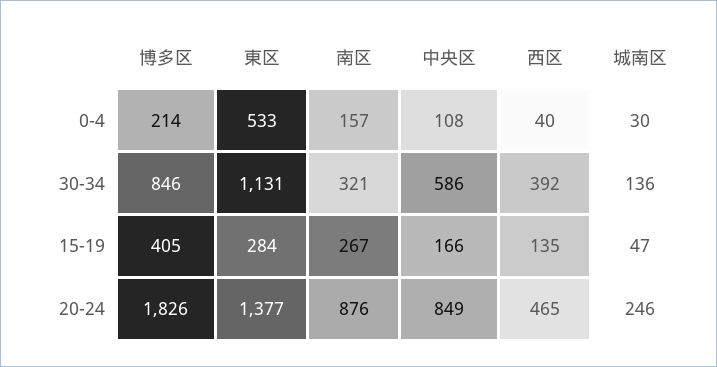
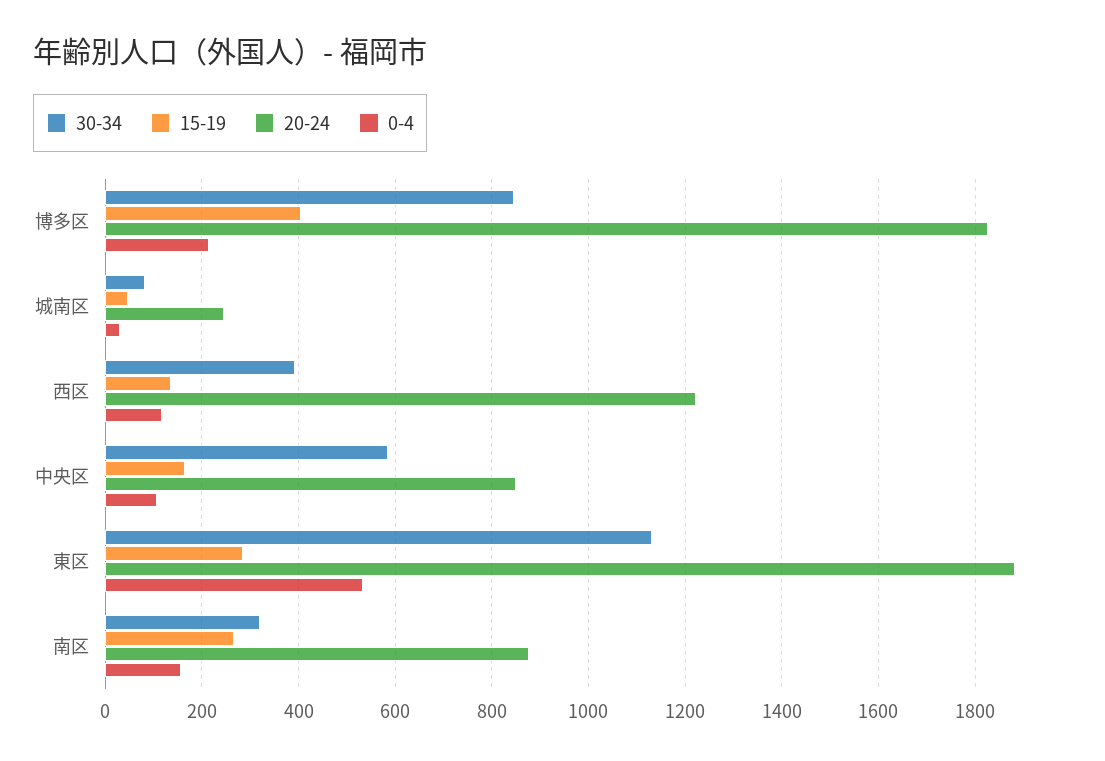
0-4, 西区: 40 -> 120
30-34, 城南区: 136 -> 80
20-24, 東区: 1377 -> 1880
20-24, 西区: 465 -> 1220

